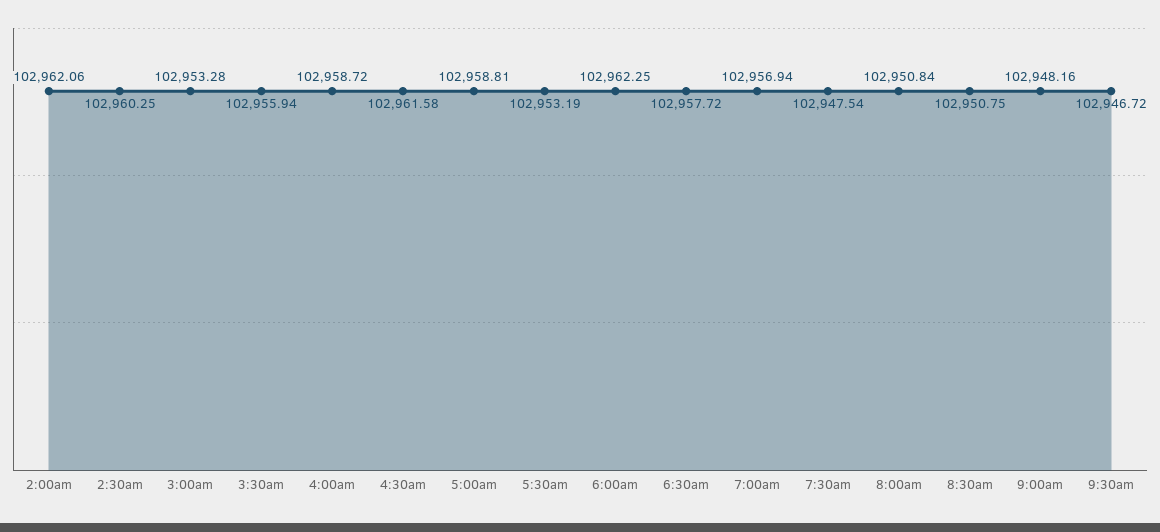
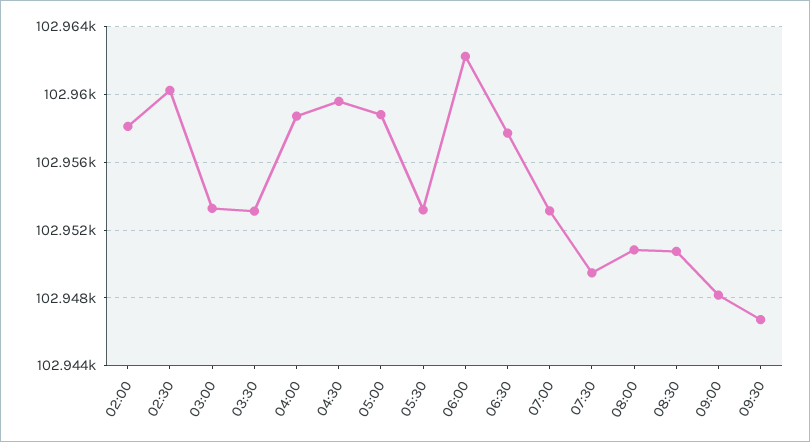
2:00am: 102962.06 -> 102958
3:30am: 102955.94 -> 102953
4:30am: 102961.58 -> 102959.5
7:00am: 102956.94 -> 102953
7:30am: 102947.54 -> 102949.5

